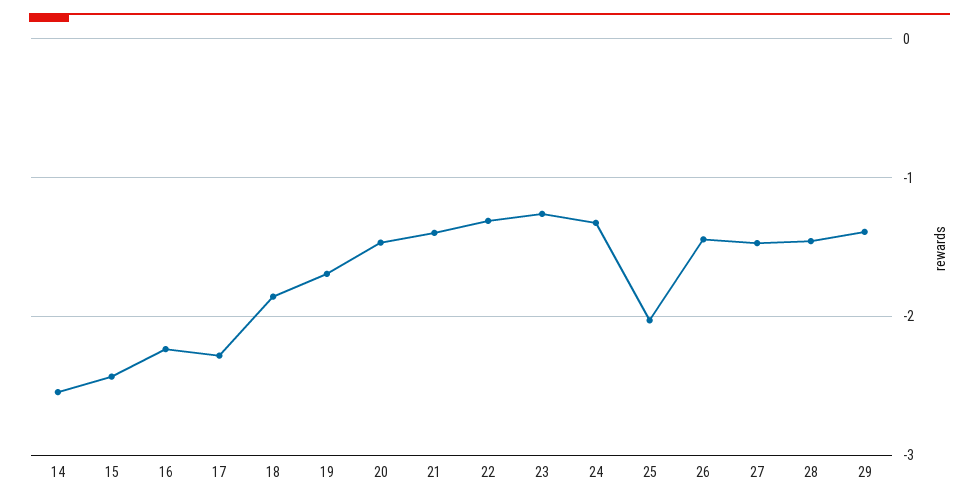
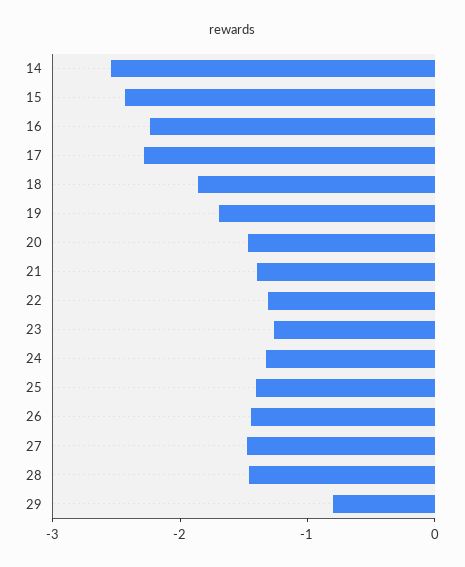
25: -2 -> -1.4
29: -1.4 -> -0.8

